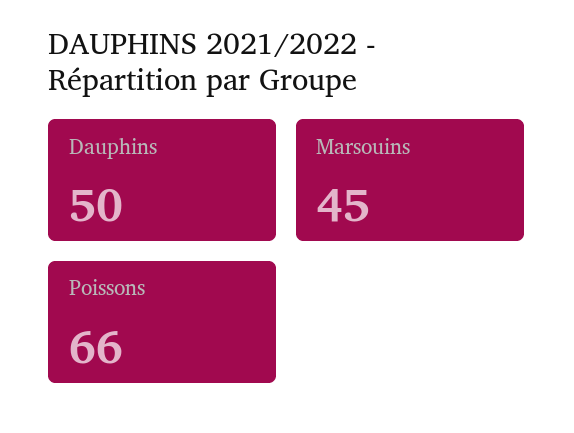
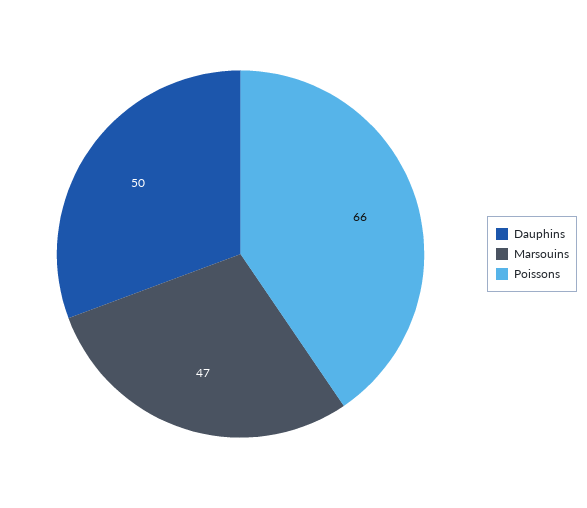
Marsouins: 45 -> 47

